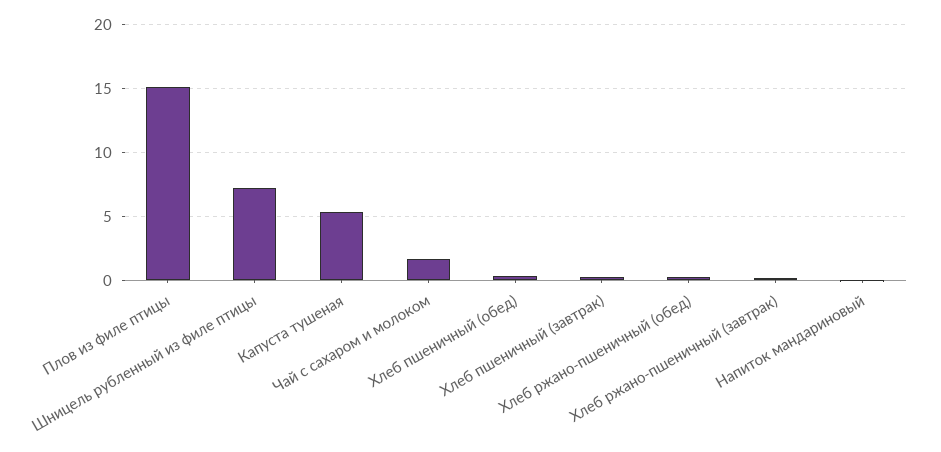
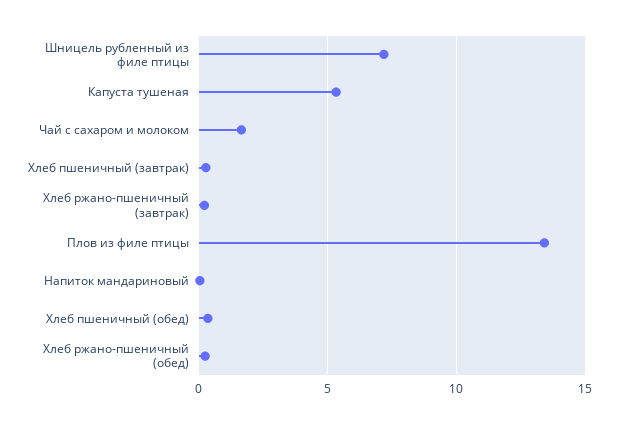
Плов из филе птицы: 15 -> 13.5

